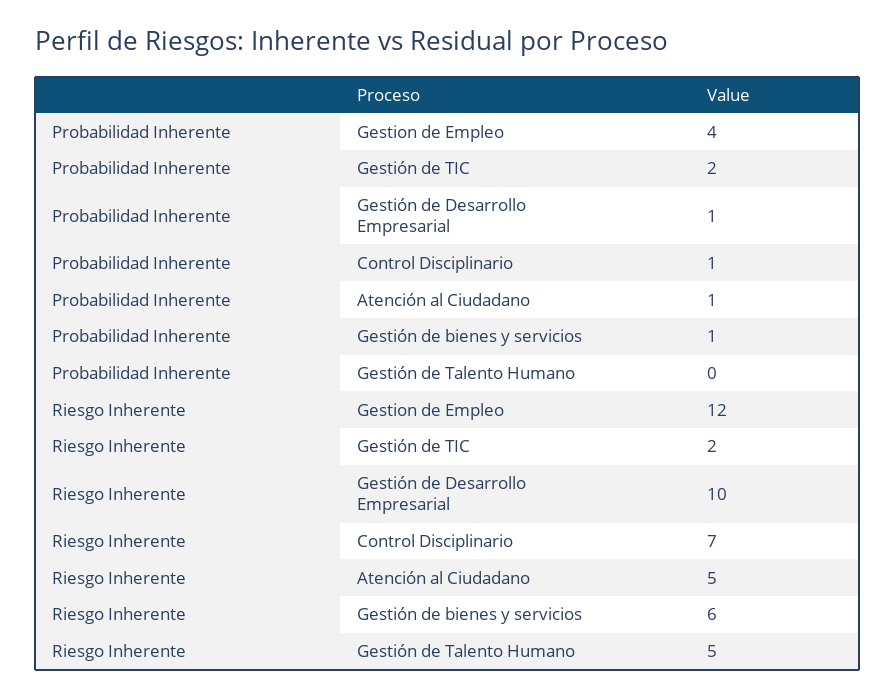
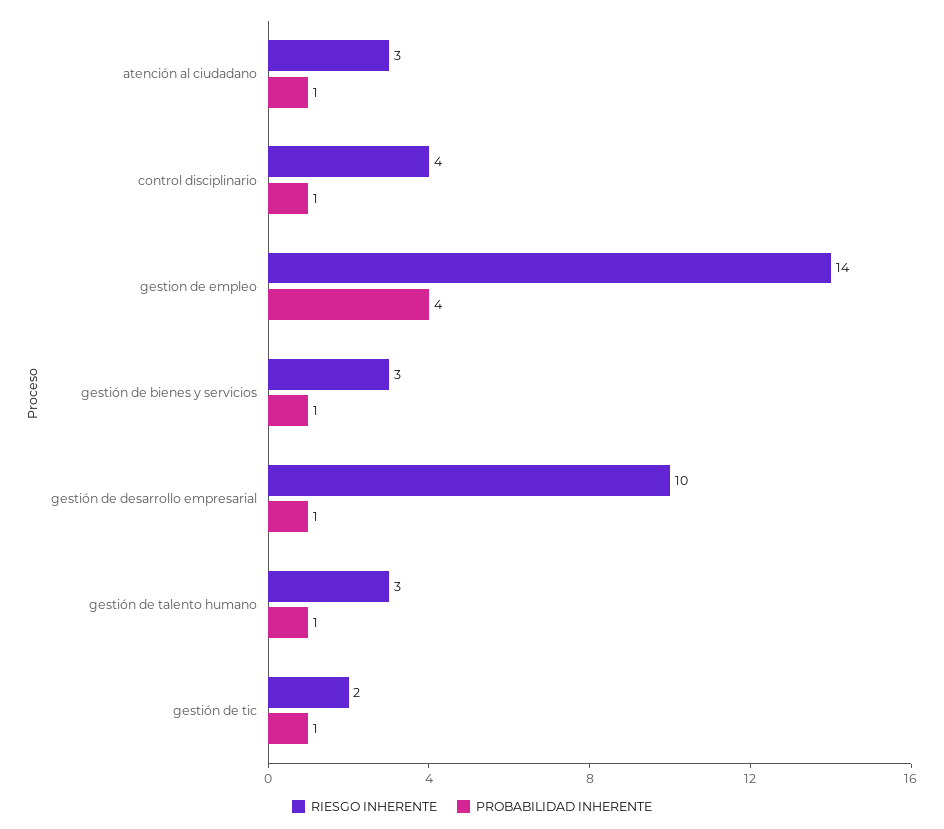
Probabilidad Inherente, Gestión de TIC: 2 -> 1
Probabilidad Inherente, Gestión de Talento Humano: 0 -> 1
Riesgo Inherente, Gestion de Empleo: 12 -> 14
Riesgo Inherente, Control Disciplinario: 7 -> 4
Riesgo Inherente, Atención al Ciudadano: 5 -> 3
Riesgo Inherente, Gestión de bienes y servicios: 6 -> 3
Riesgo Inherente, Gestión de Talento Humano: 5 -> 3

